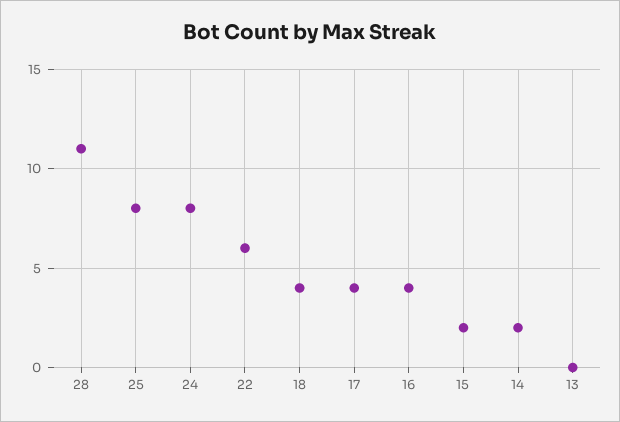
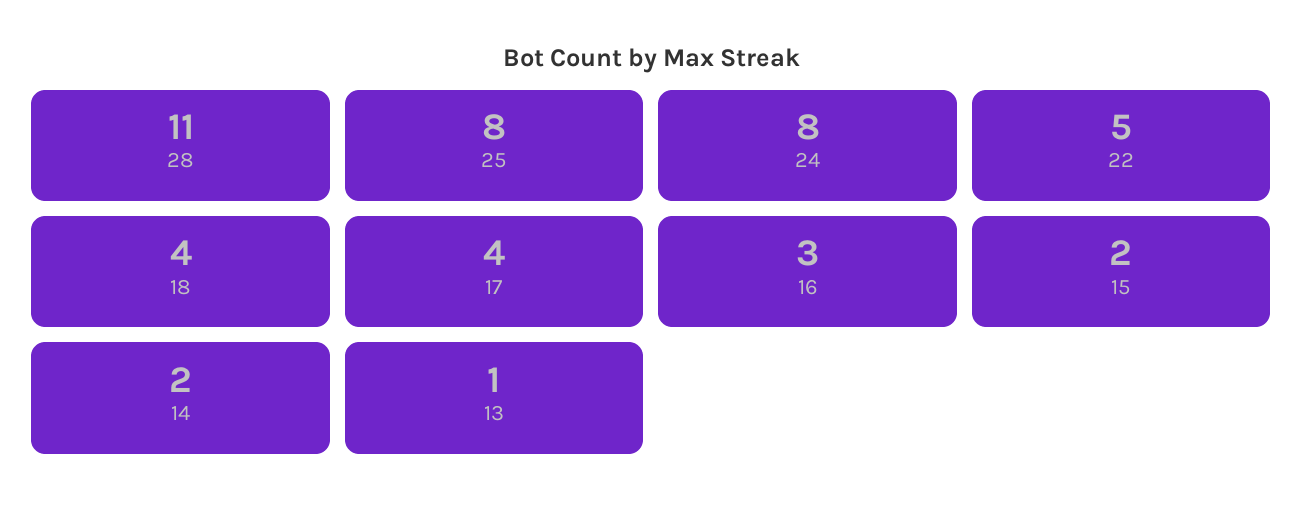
22: 6 -> 5
16: 4 -> 3
13: 0 -> 1

